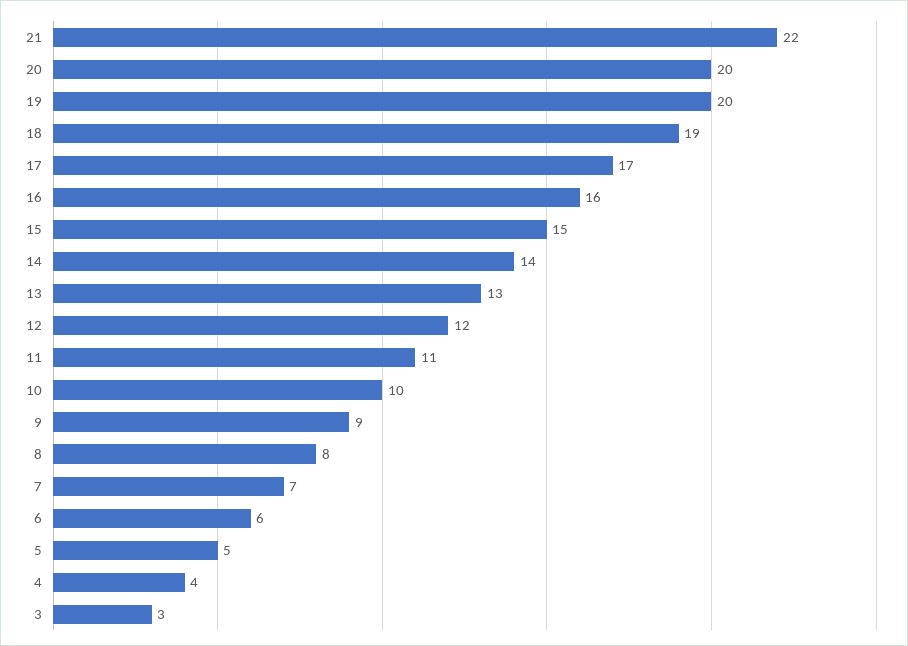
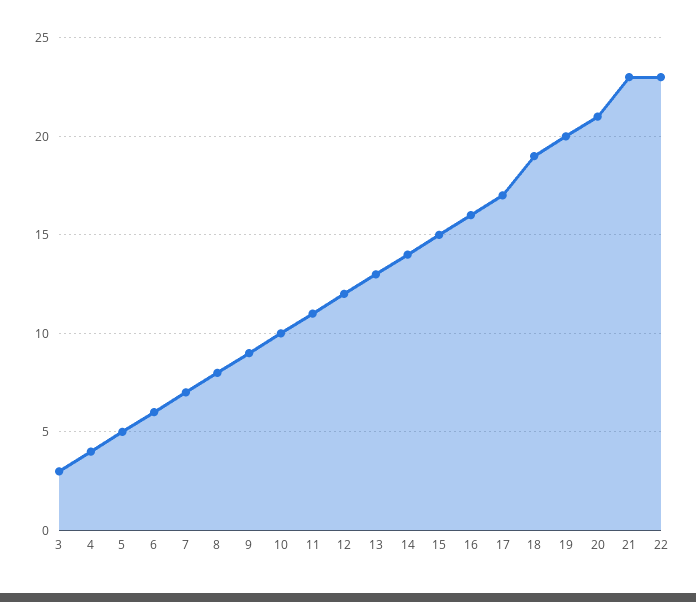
21: 22 -> 23
20: 20 -> 21
22: none -> 23

